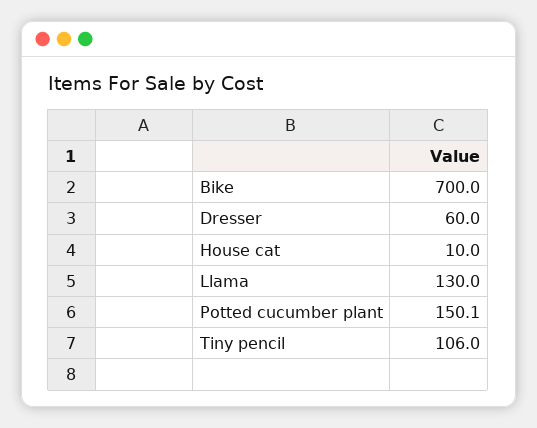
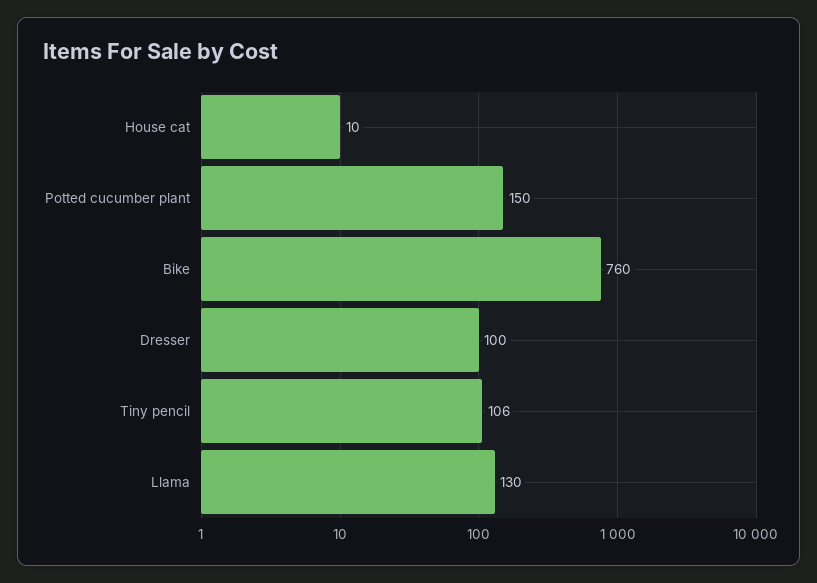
Bike: 700 -> 760
Dresser: 60 -> 100
Potted cucumber plant: 150.1 -> 150

